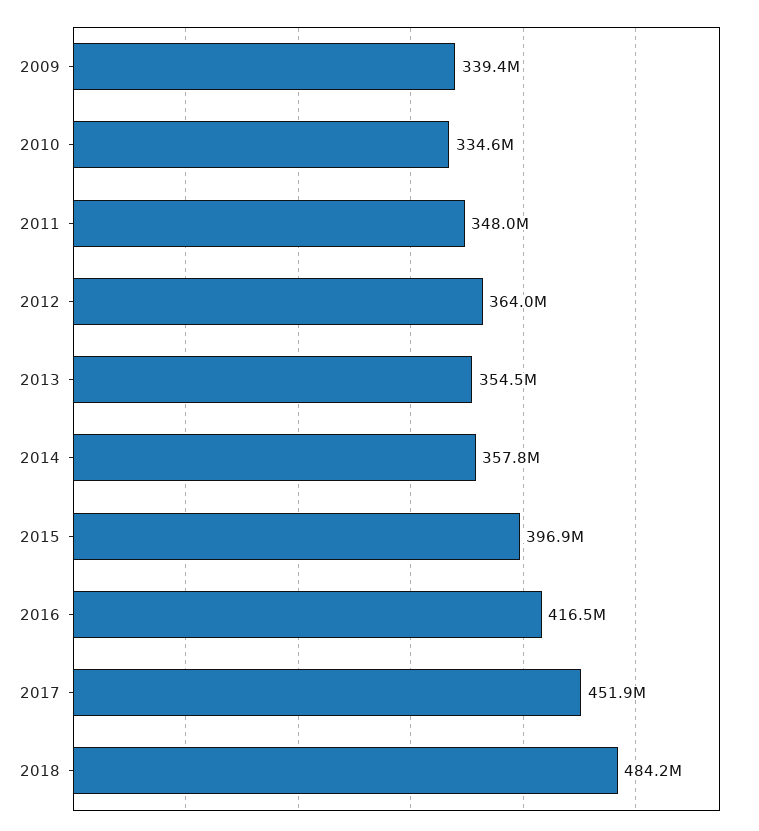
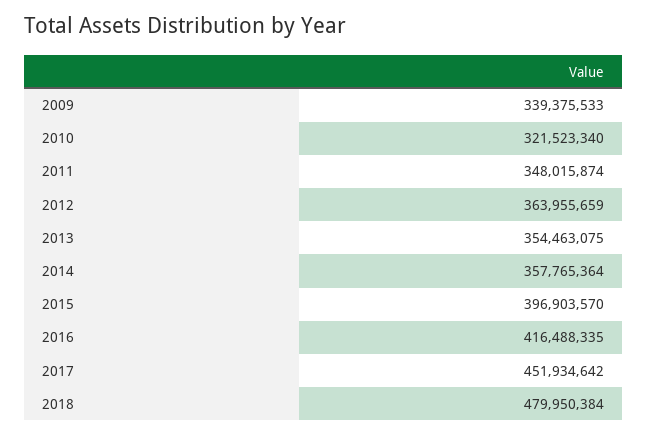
2010: 334600000 -> 321523340
2018: 484200000 -> 479950384

